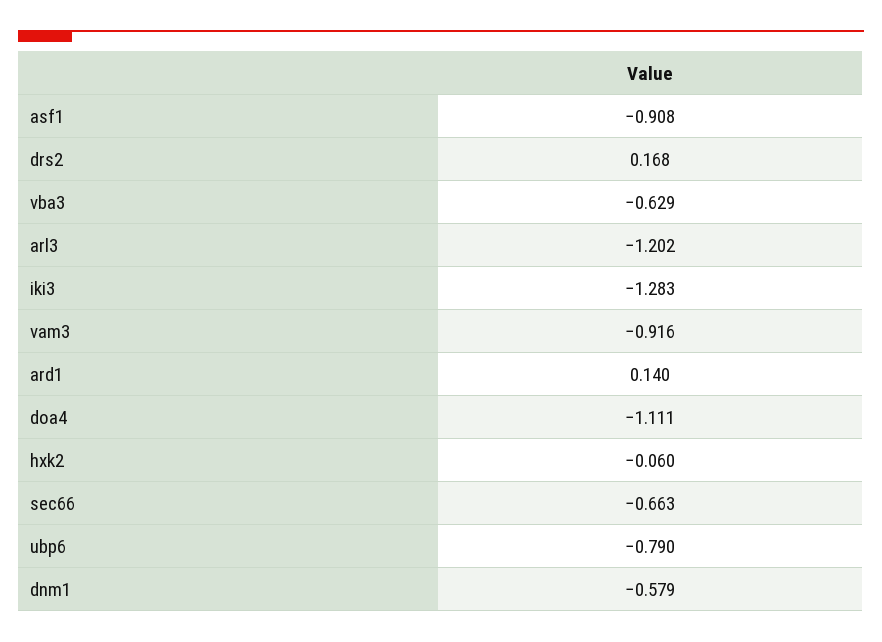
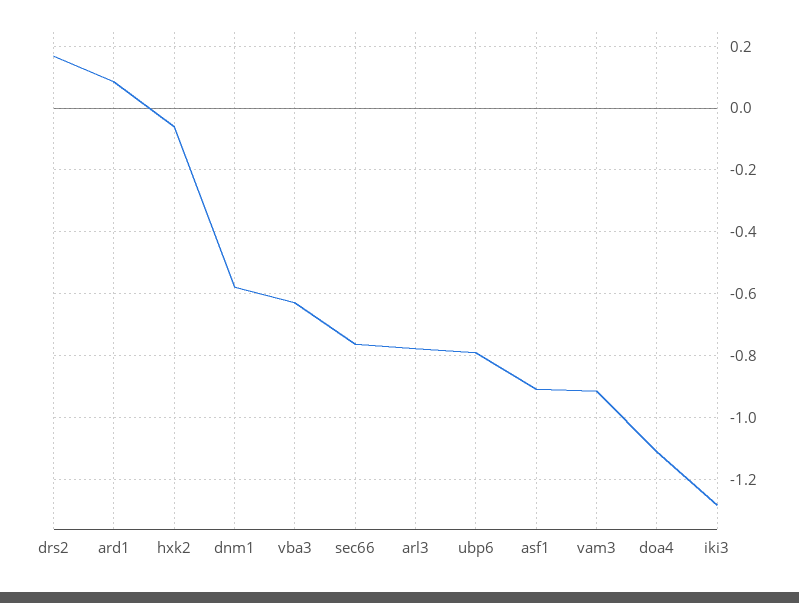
arl3: -1.202 -> -0.78
ard1: 0.14 -> 0.08
sec66: -0.663 -> -0.76

